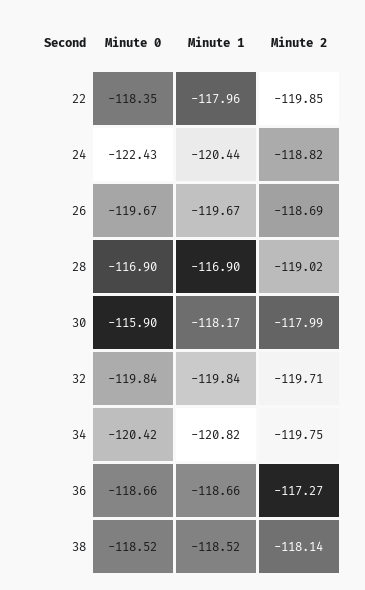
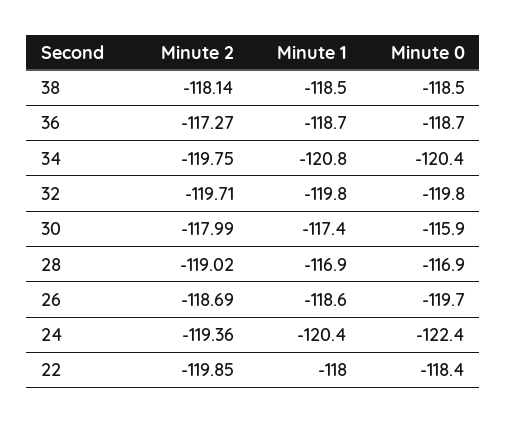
Minute 2, 24: -118.82 -> -119.36
Minute 1, 26: -119.67 -> -118.6
Minute 1, 30: -118.17 -> -117.4

